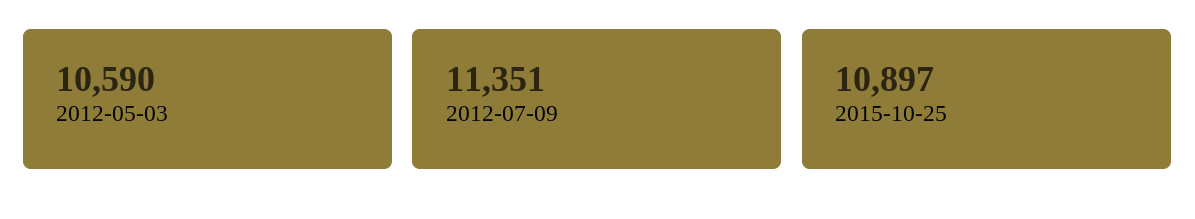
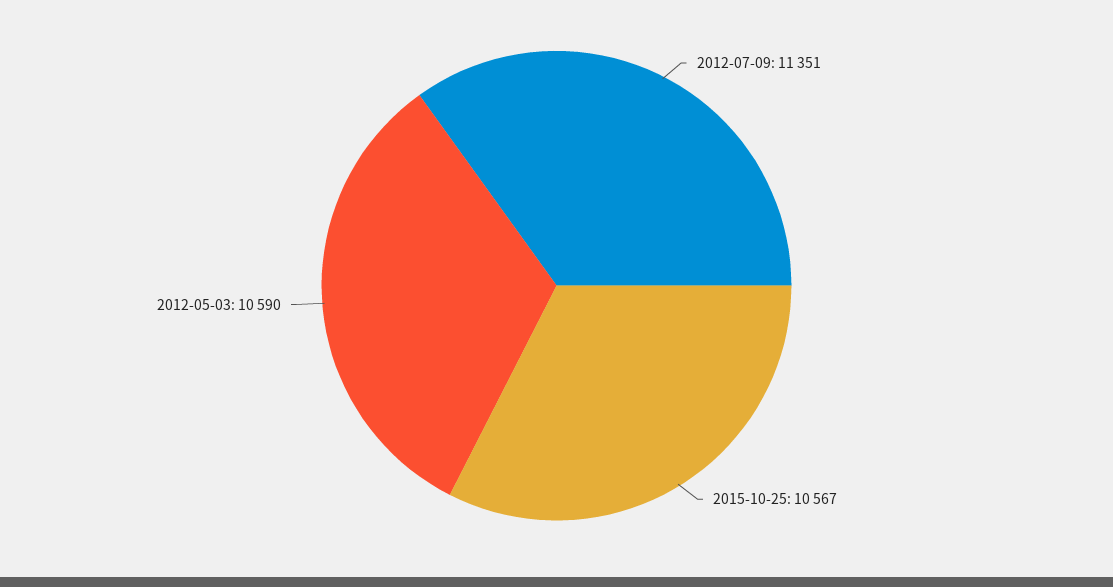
2015-10-25: 10897 -> 10567

